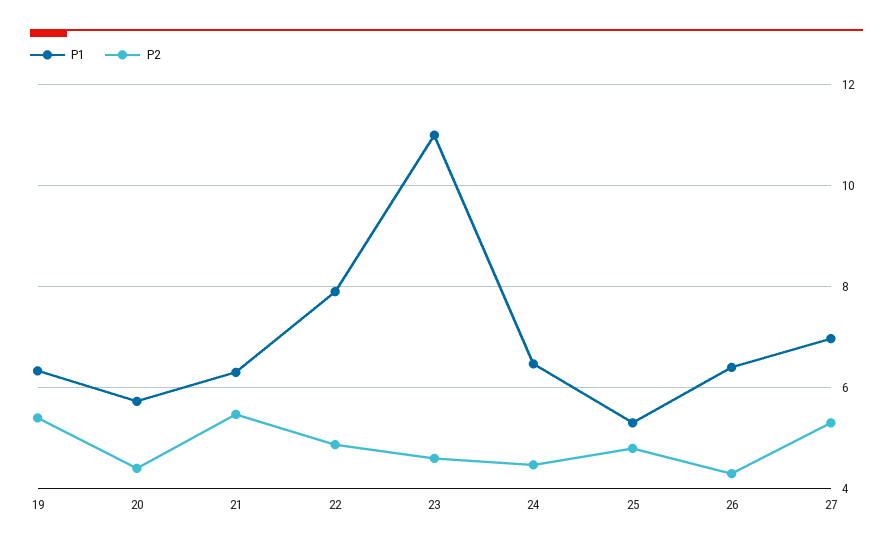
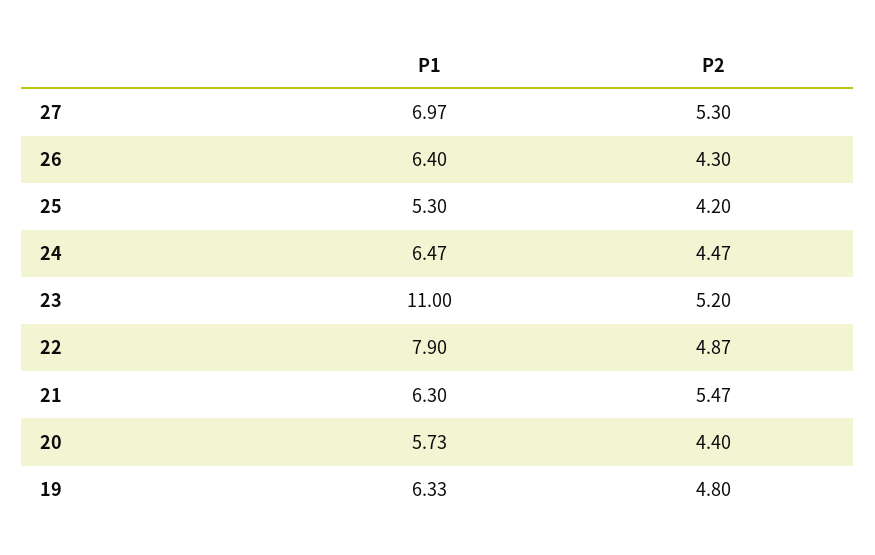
P2, 19: 5.4 -> 4.8
P2, 23: 4.6 -> 5.2
P2, 25: 4.8 -> 4.2

